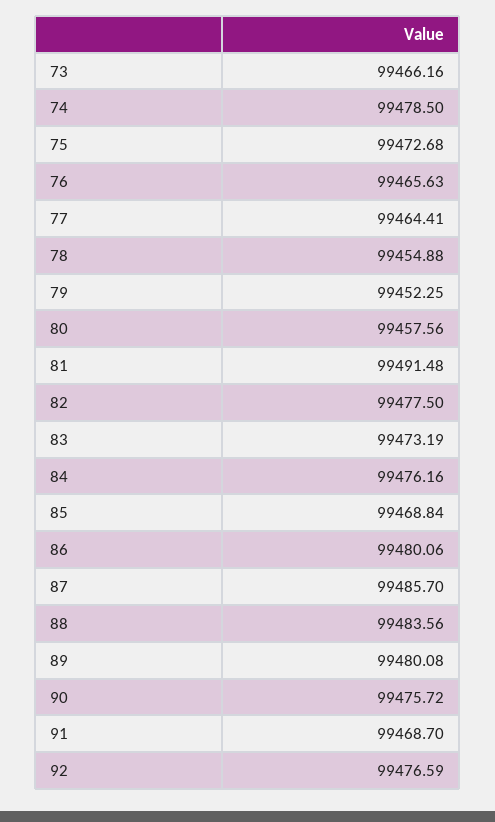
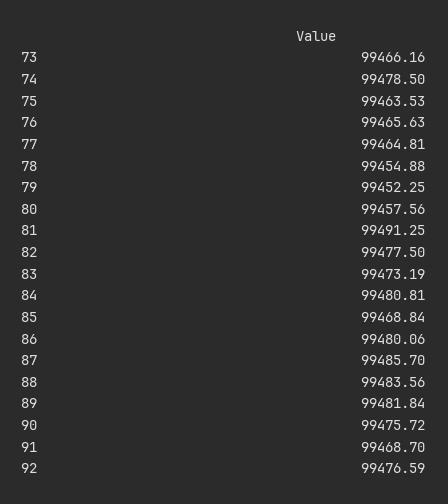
75: 99472.68 -> 99463.53
77: 99464.41 -> 99464.81
81: 99491.48 -> 99491.25
84: 99476.16 -> 99480.81
89: 99480.08 -> 99481.84

